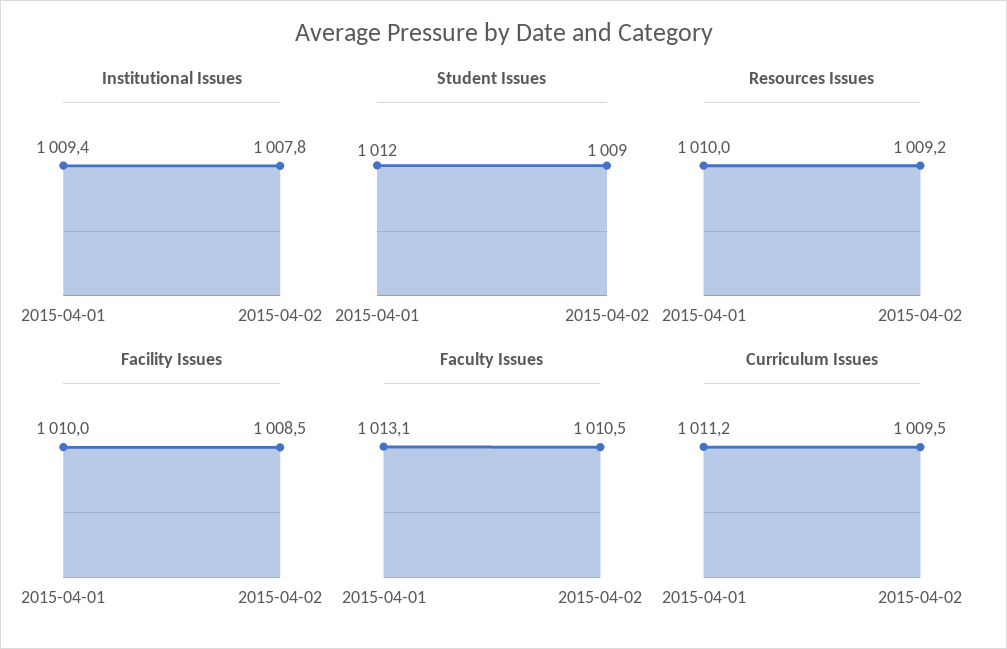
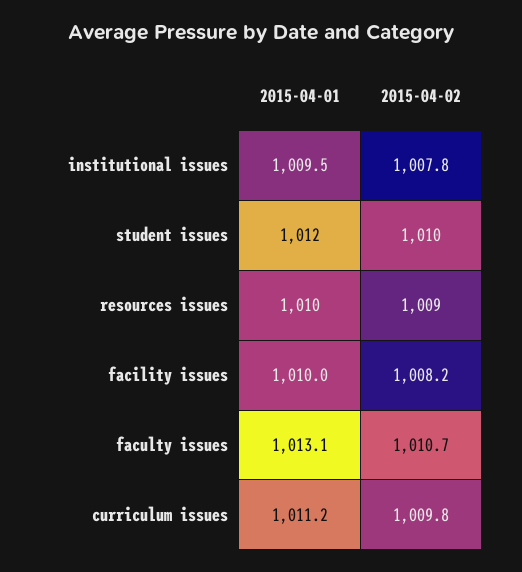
Institutional Issues, 2015-04-01: 1009.4 -> 1009.5
Student Issues, 2015-04-02: 1009 -> 1010
Resources Issues, 2015-04-02: 1009.2 -> 1009
Facility Issues, 2015-04-02: 1008.5 -> 1008.2
Faculty Issues, 2015-04-02: 1010.5 -> 1010.7
Curriculum Issues, 2015-04-02: 1009.5 -> 1009.8

